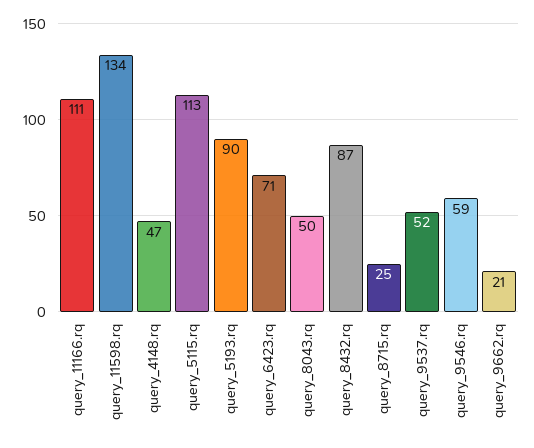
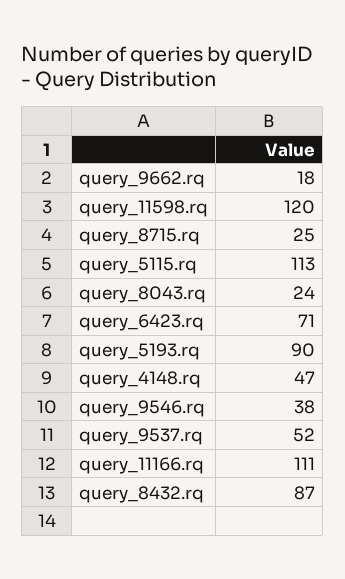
query_11598.rq: 134 -> 120
query_8043.rq: 50 -> 24
query_9546.rq: 59 -> 38
query_9662.rq: 21 -> 18

